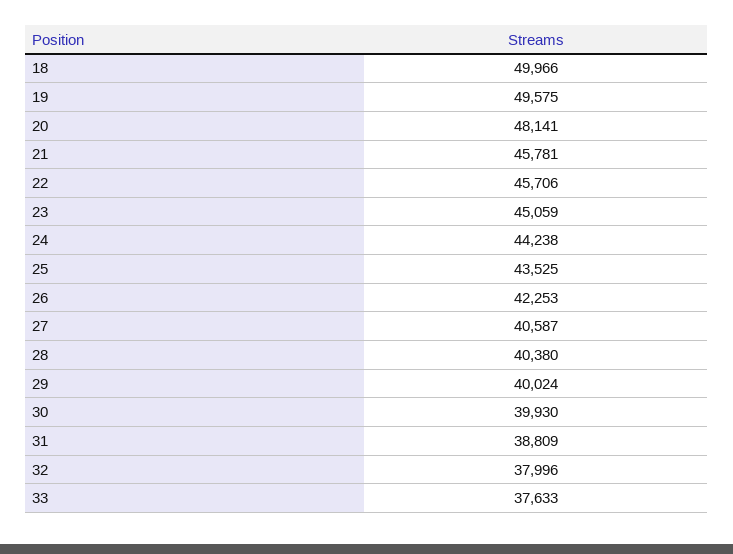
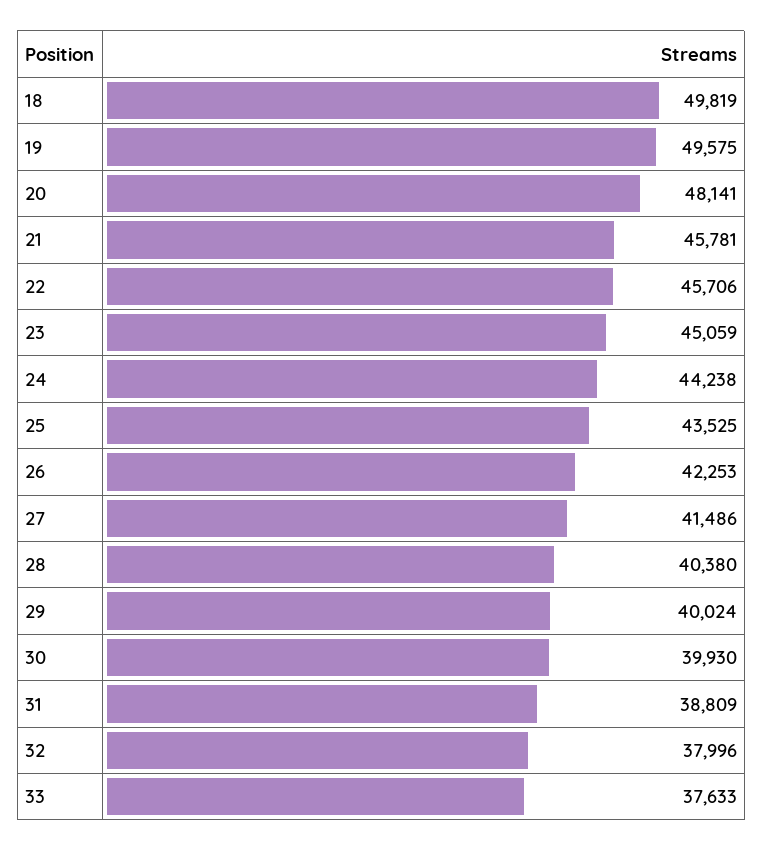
18: 49966 -> 49819
27: 40587 -> 41486

